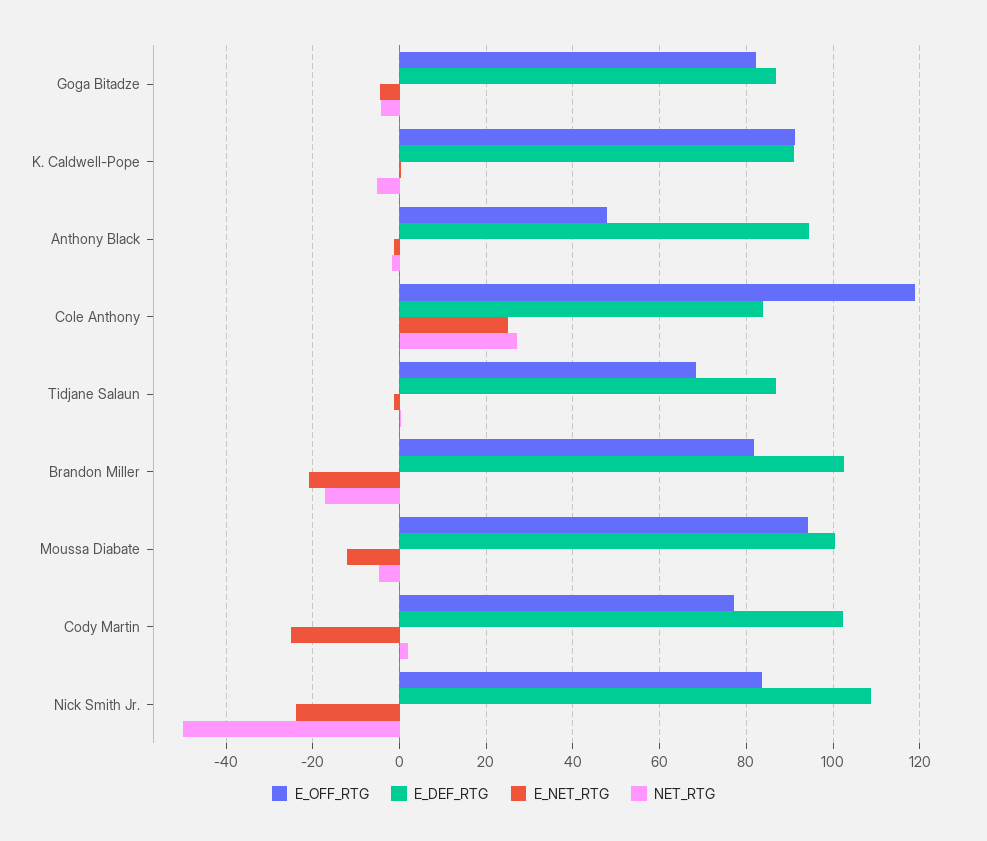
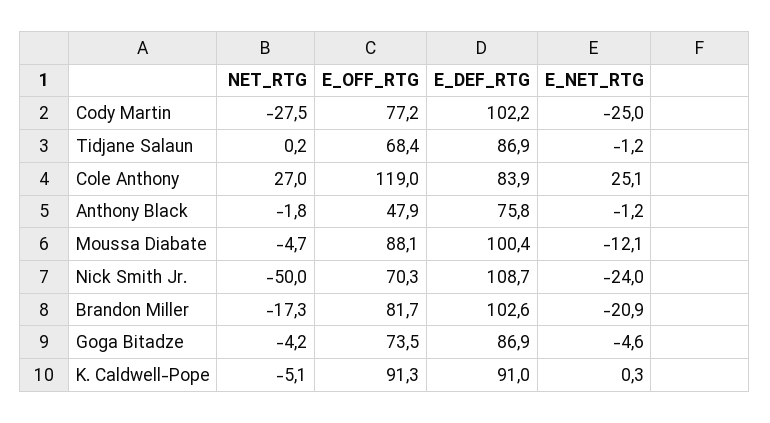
E_OFF_RTG, Goga Bitadze: 82 -> 73.5
E_DEF_RTG, Anthony Black: 94 -> 75.8
E_OFF_RTG, Moussa Diabate: 94 -> 88.1
NET_RTG, Cody Martin: 2 -> -27.5
E_OFF_RTG, Nick Smith Jr.: 84 -> 70.3

